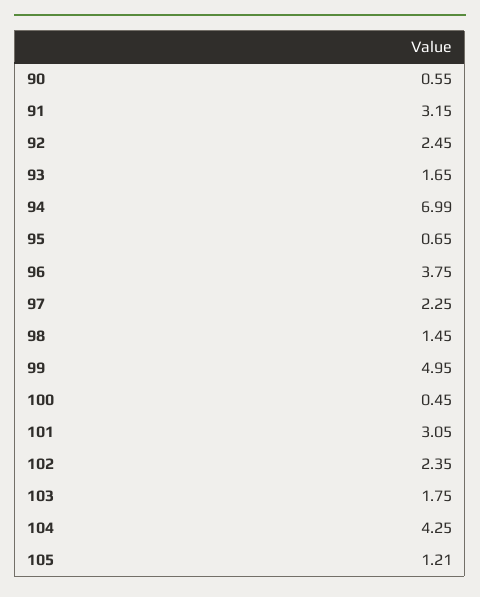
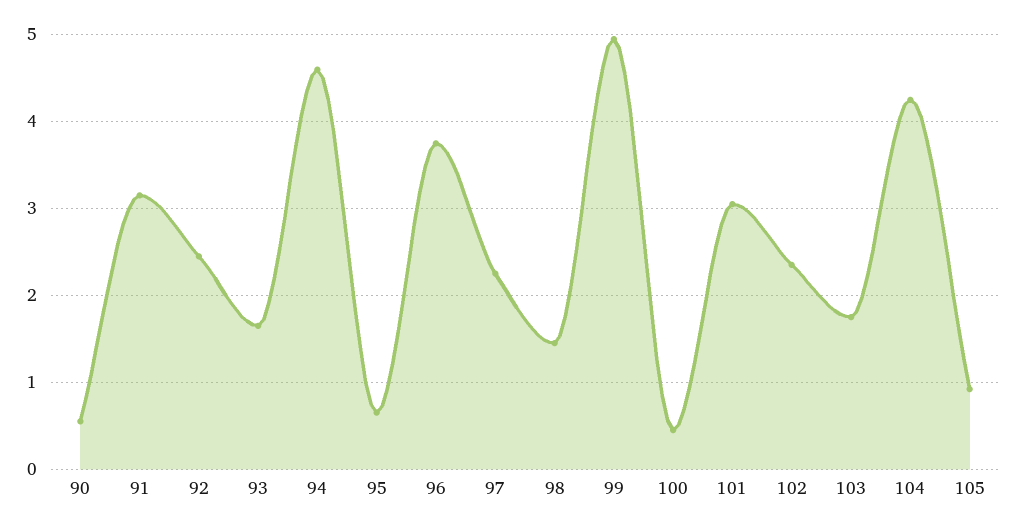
94: 6.99 -> 4.6
105: 1.21 -> 0.9

